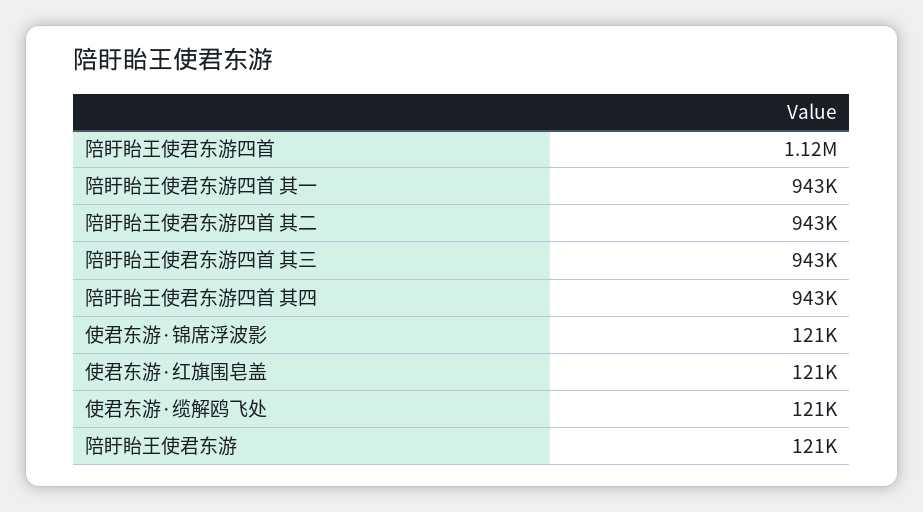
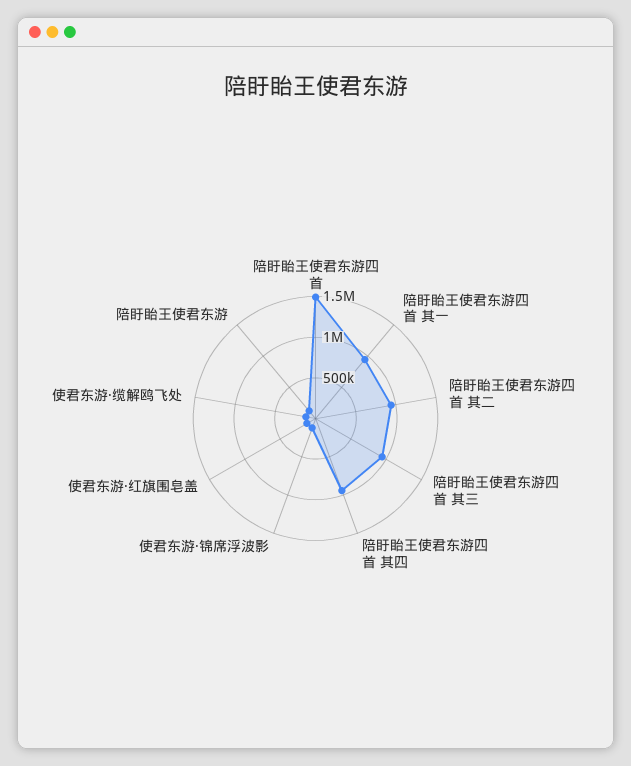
陪盱眙王使君东游四首: 1120000 -> 1500000

